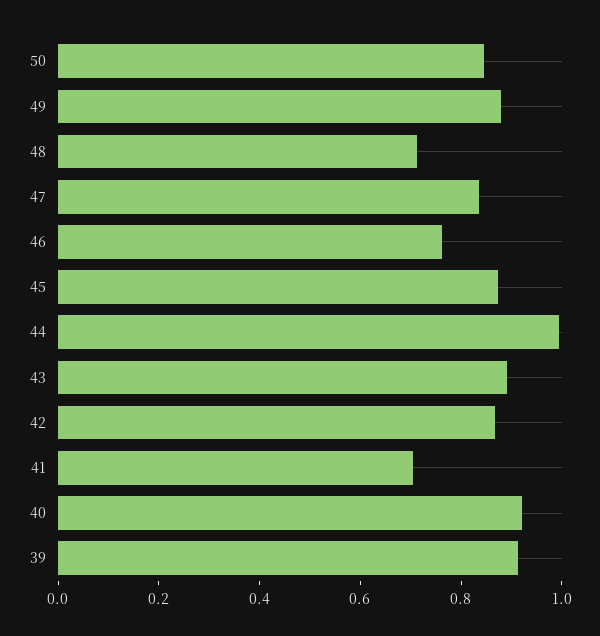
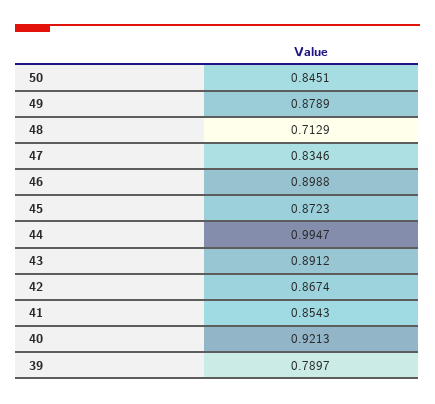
46: 0.75 -> 0.8988
41: 0.7 -> 0.8543
39: 0.9 -> 0.7897

